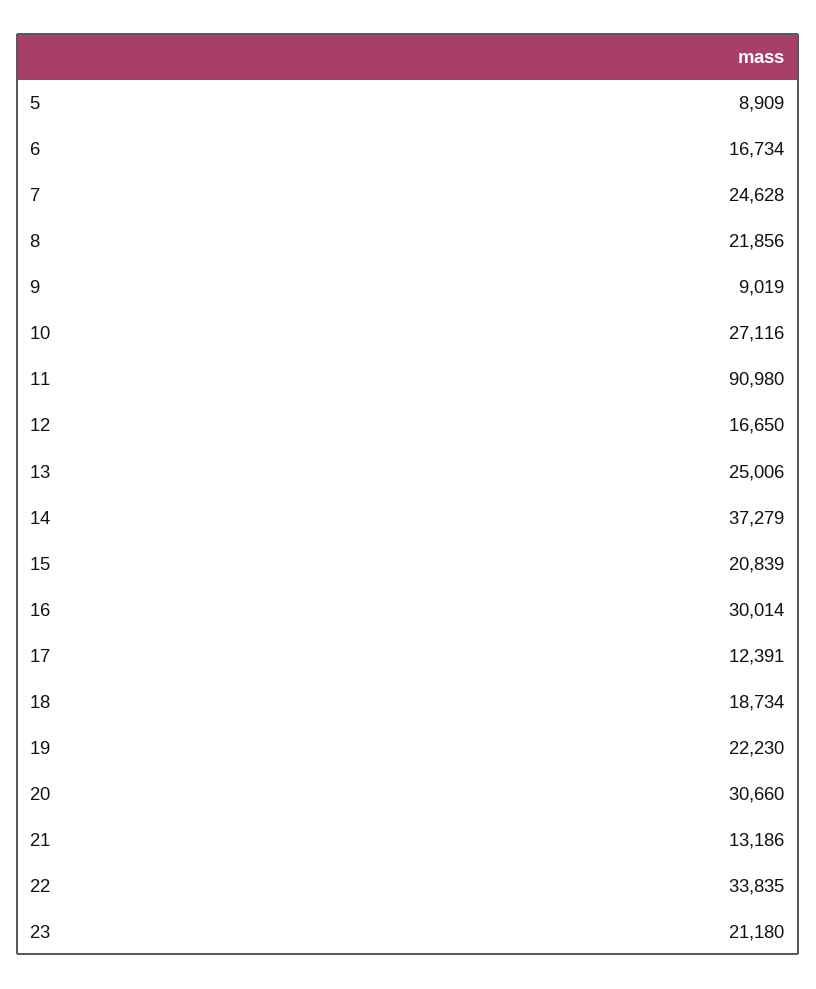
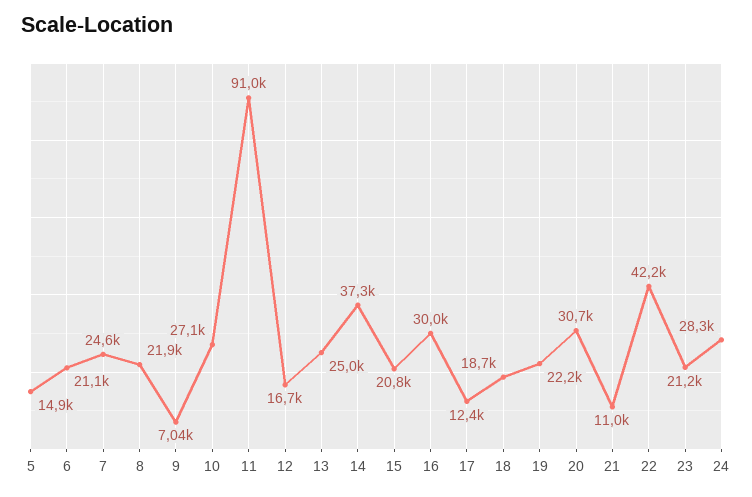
5: 8909 -> 14900
6: 16734 -> 21100
9: 9019 -> 7040
21: 13186 -> 11000
22: 33835 -> 42200
24: none -> 28300

